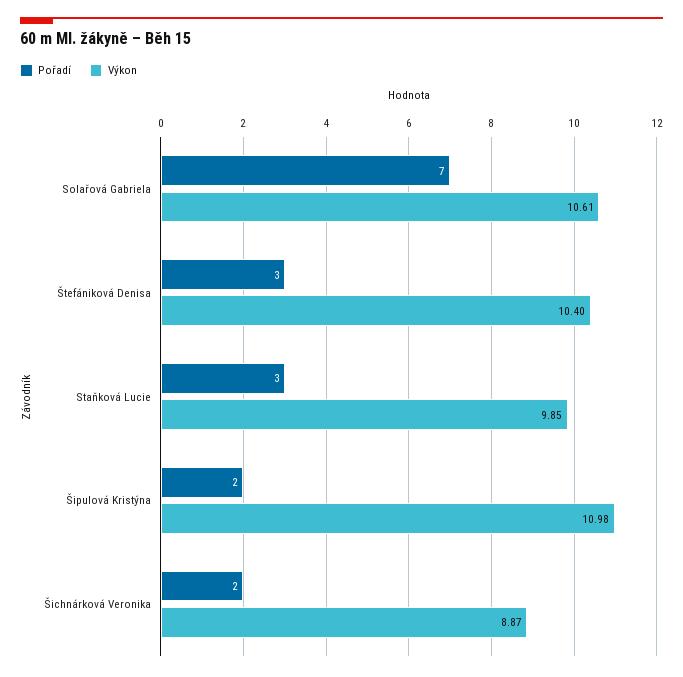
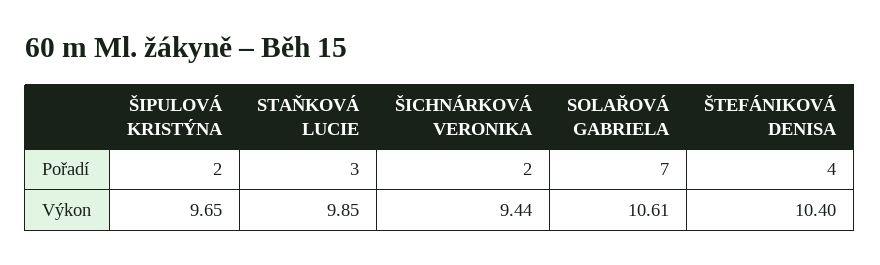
Pořadí, Štefániková Denisa: 3 -> 4
Výkon, Šipulová Kristýna: 10.98 -> 9.65
Výkon, Šichnárková Veronika: 8.87 -> 9.44

